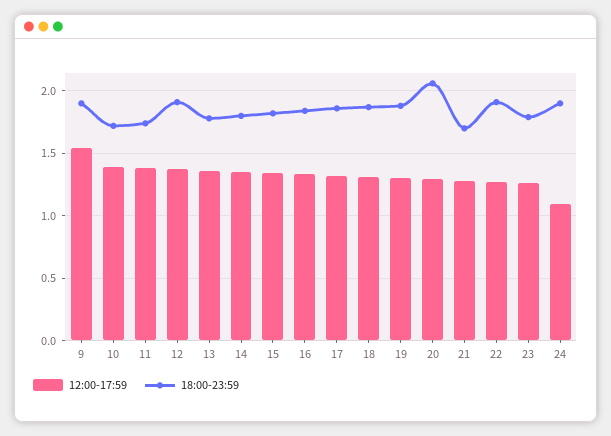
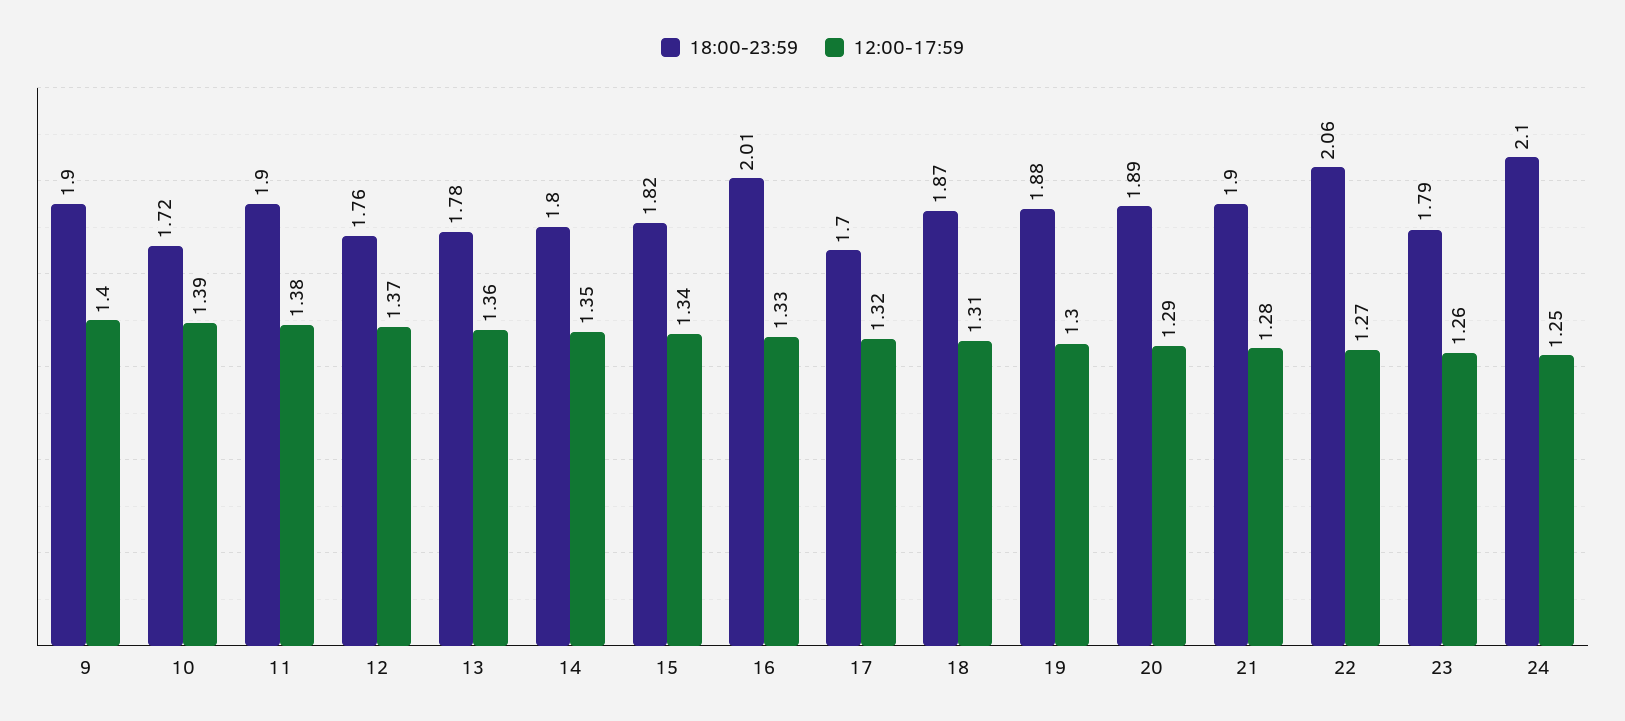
12:00-17:59, 9: 1.55 -> 1.4
18:00-23:59, 11: 1.75 -> 1.9
18:00-23:59, 12: 1.9 -> 1.76
18:00-23:59, 16: 1.85 -> 2.01
18:00-23:59, 17: 1.85 -> 1.7
18:00-23:59, 20: 2.05 -> 1.89
18:00-23:59, 21: 1.7 -> 1.9
18:00-23:59, 22: 1.9 -> 2.06
12:00-17:59, 24: 1.1 -> 1.25
18:00-23:59, 24: 1.9 -> 2.1

